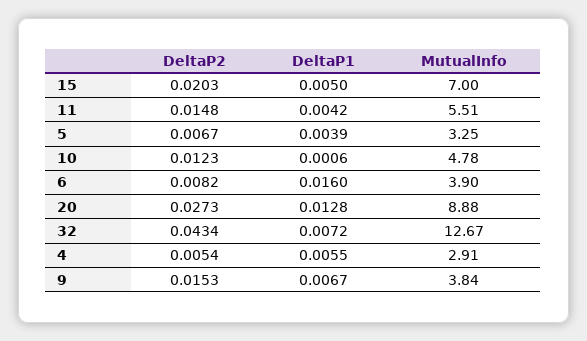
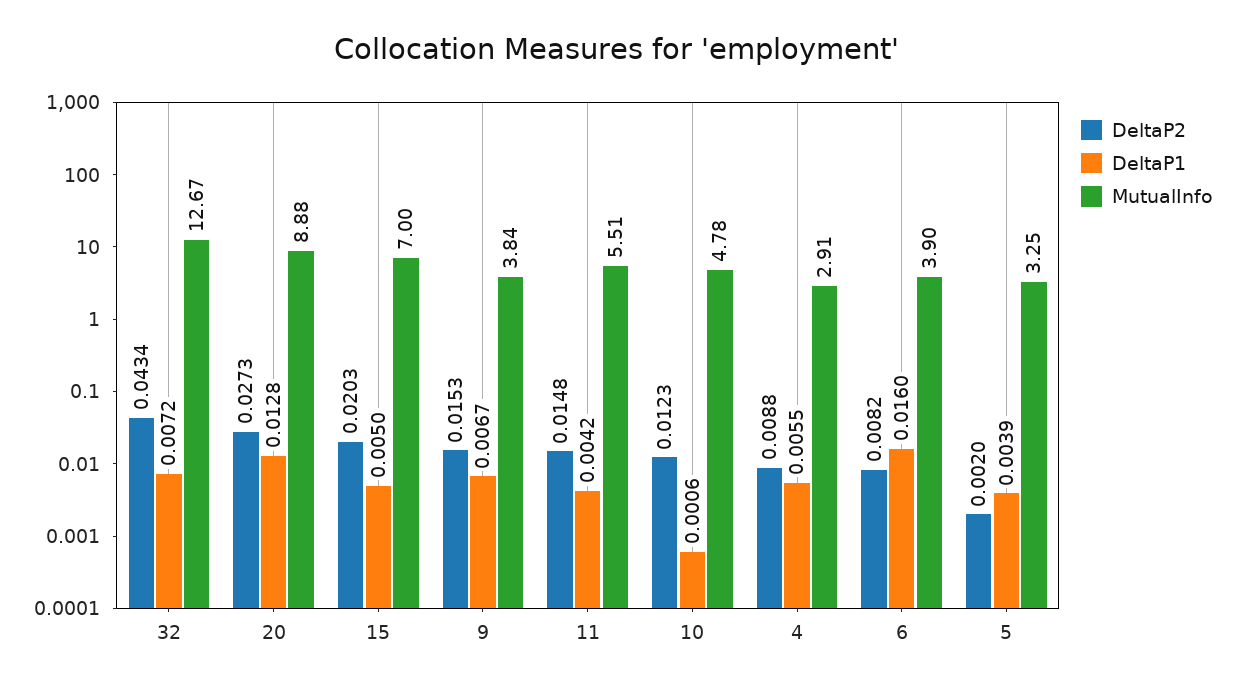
DeltaP2, 5: 0.0067 -> 0.002
DeltaP2, 4: 0.0054 -> 0.0088

